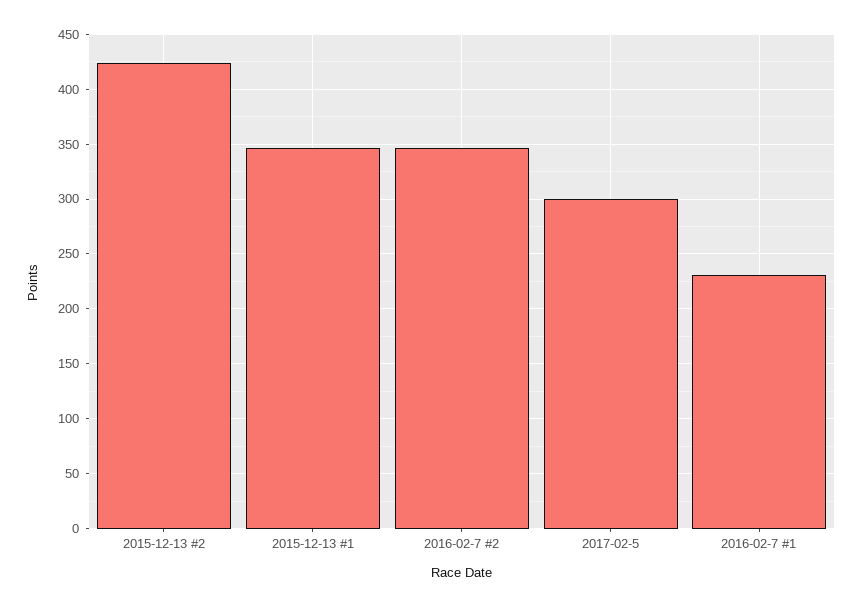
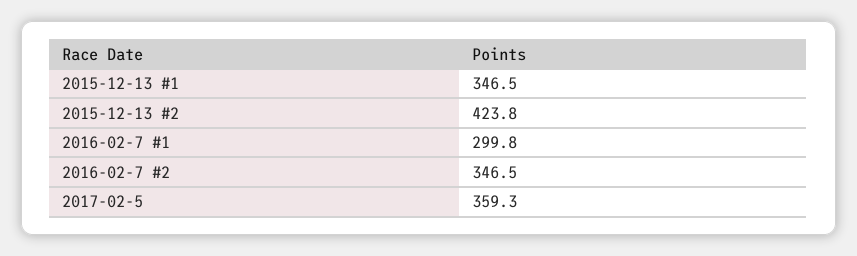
2017-02-5: 300 -> 359.3
2016-02-7 #1: 230 -> 299.8

